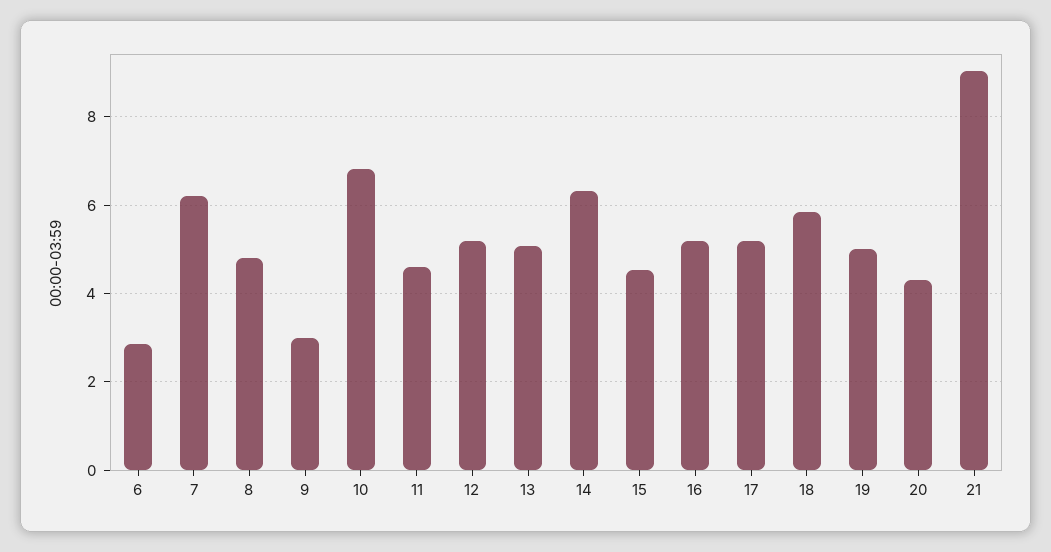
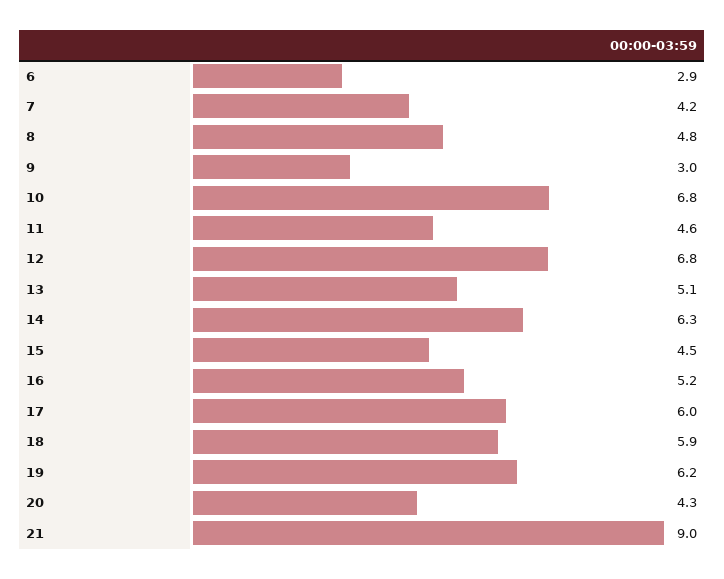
7: 6.2 -> 4.2
12: 5.2 -> 6.8
17: 5.2 -> 6
19: 5 -> 6.2

